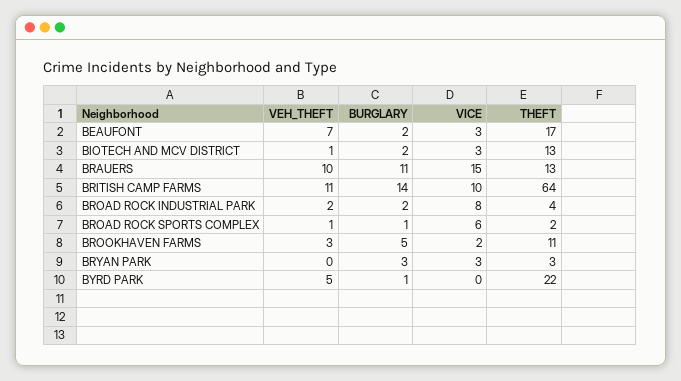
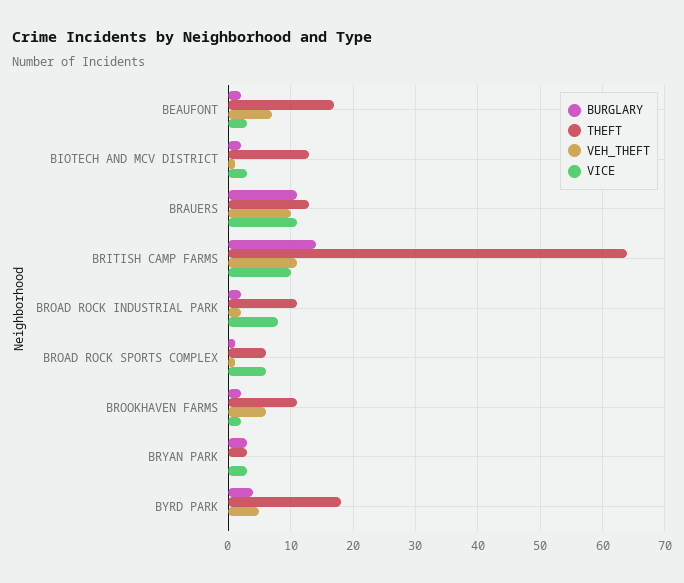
VICE, BRAUERS: 15 -> 11
THEFT, BROAD ROCK INDUSTRIAL PARK: 4 -> 11
THEFT, BROAD ROCK SPORTS COMPLEX: 2 -> 6
VEH_THEFT, BROOKHAVEN FARMS: 3 -> 6
BURGLARY, BROOKHAVEN FARMS: 5 -> 2
BURGLARY, BYRD PARK: 1 -> 4
THEFT, BYRD PARK: 22 -> 18

